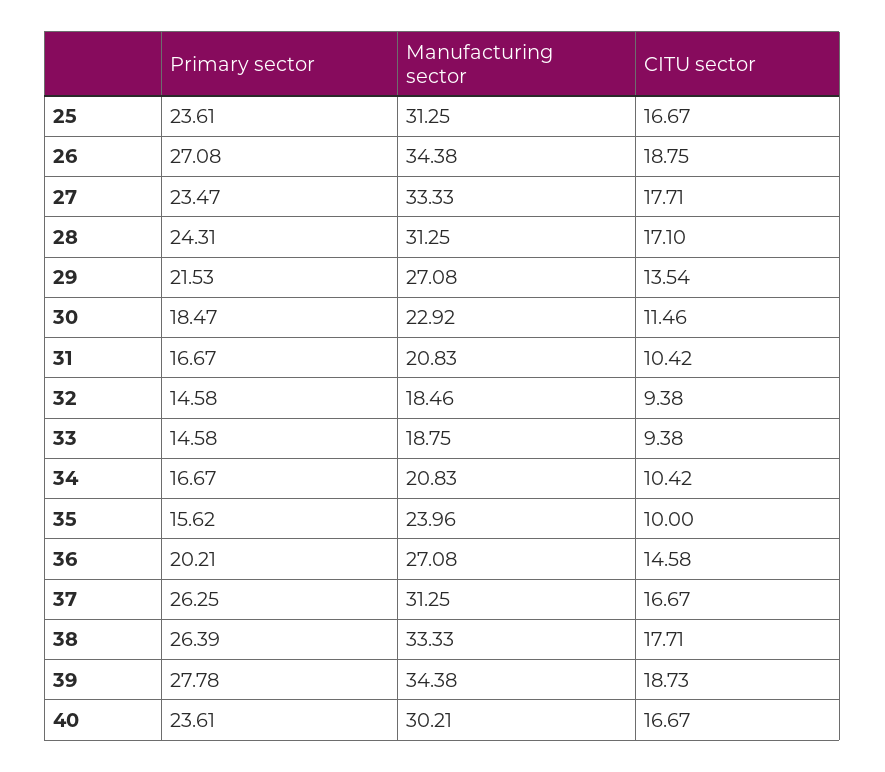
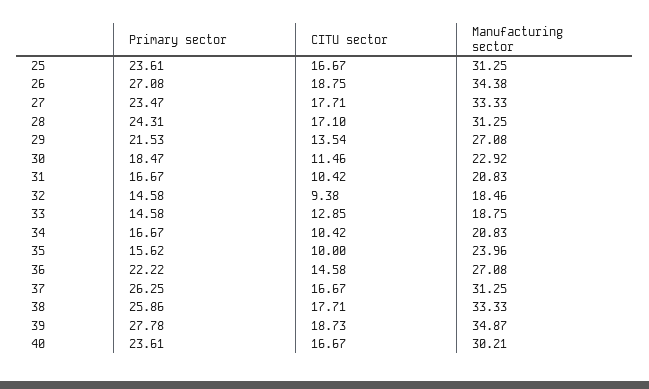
CITU sector, 33: 9.38 -> 12.85
Primary sector, 36: 20.21 -> 22.22
Primary sector, 38: 26.39 -> 25.86
Manufacturing sector, 39: 34.38 -> 34.87

